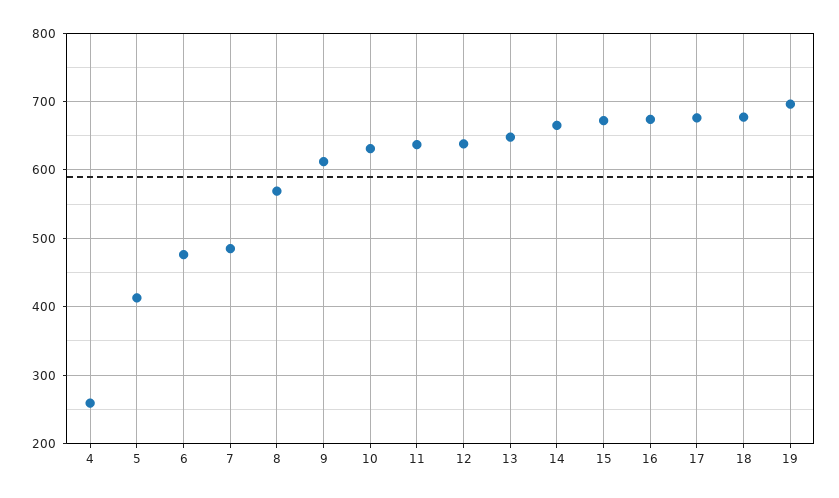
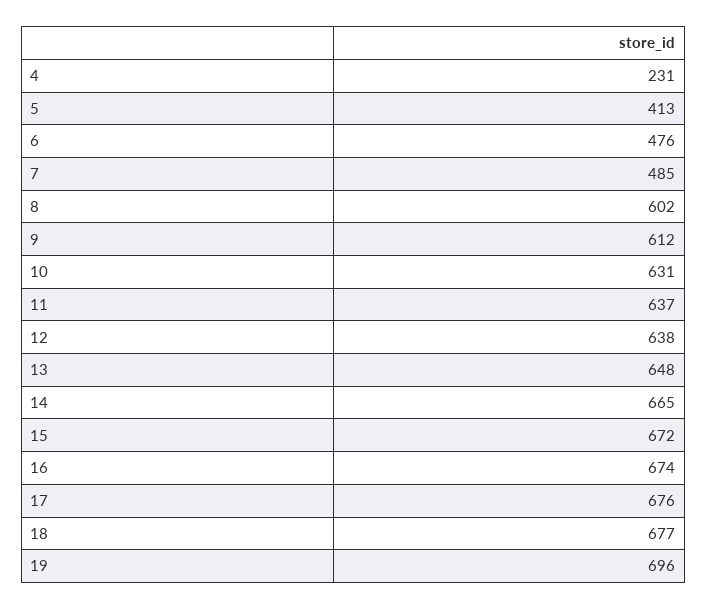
4: 260 -> 231
8: 570 -> 602

